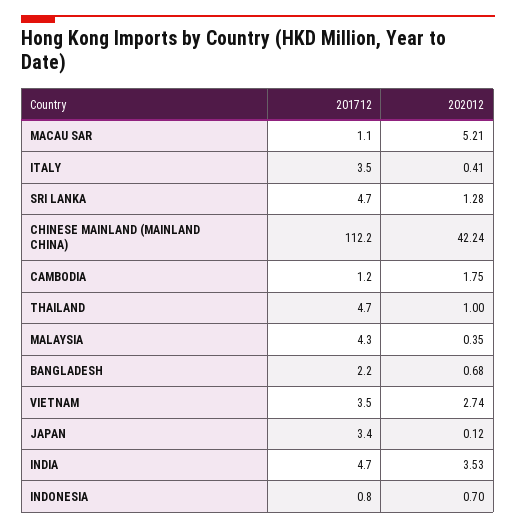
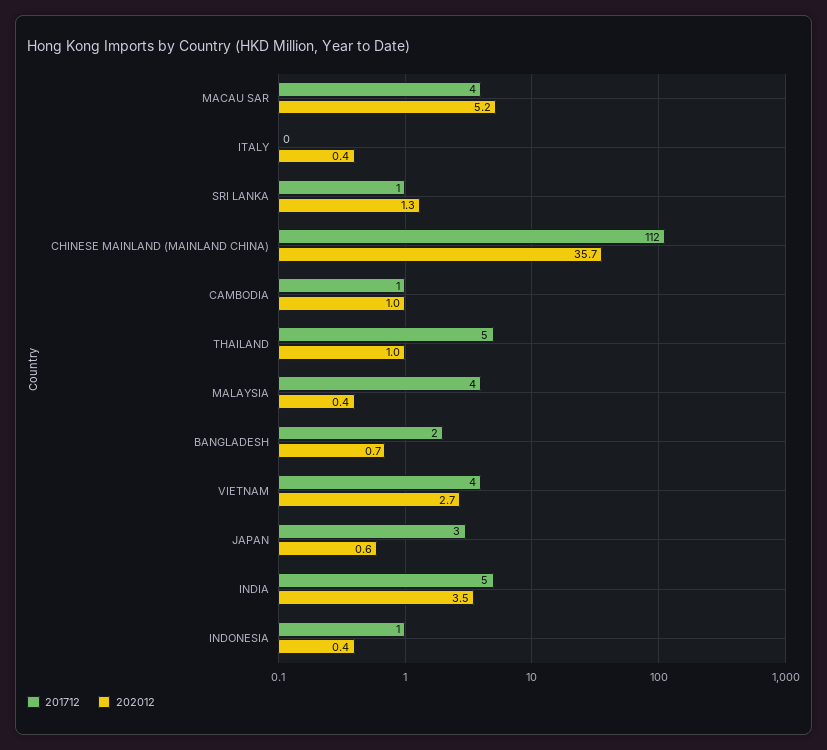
201712, MACAU SAR: 1.1 -> 4
201712, ITALY: 3.5 -> 0
201712, SRI LANKA: 4.7 -> 1
202012, CHINESE MAINLAND (MAINLAND CHINA): 42.24 -> 35.7
202012, CAMBODIA: 1.75 -> 1
202012, JAPAN: 0.12 -> 0.6
202012, INDONESIA: 0.7 -> 0.4

